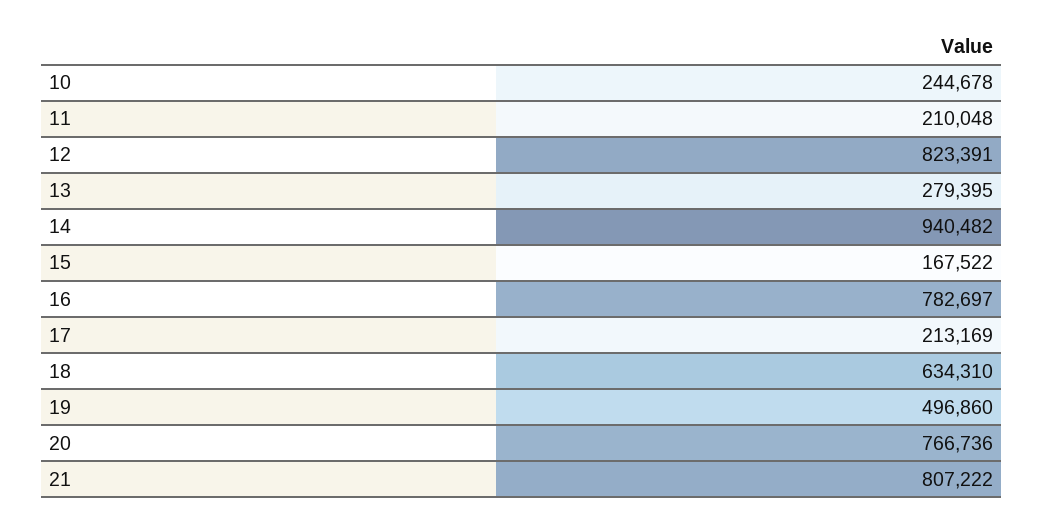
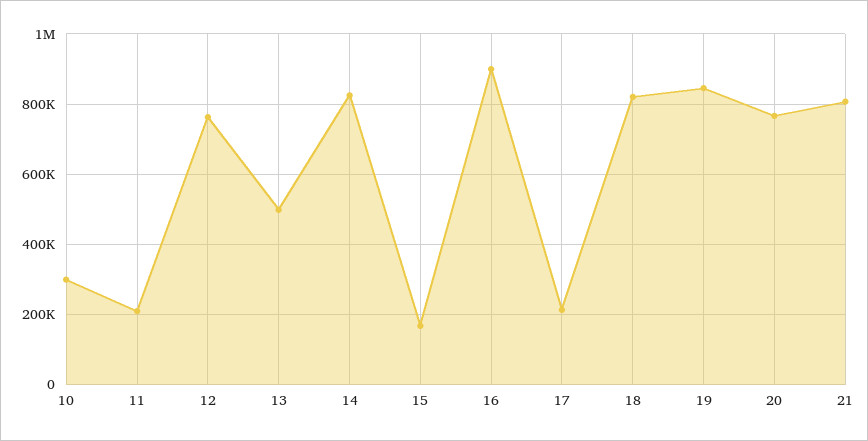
10: 244678 -> 300000
12: 823391 -> 760000
13: 279395 -> 500000
14: 940482 -> 820000
16: 782697 -> 900000
18: 634310 -> 820000
19: 496860 -> 840000

